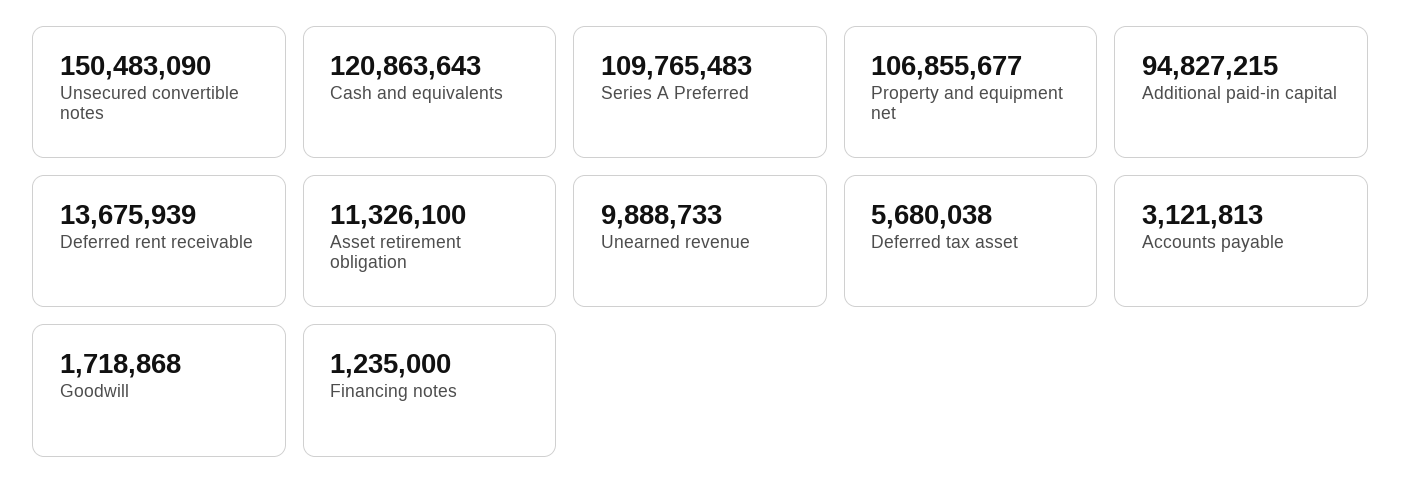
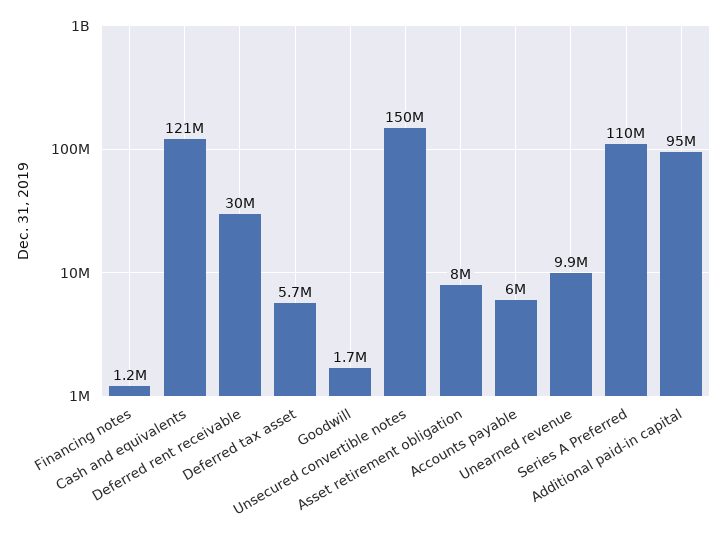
Property and equipment net: 106855677 -> none
Deferred rent receivable: 13675939 -> 30000000
Asset retirement obligation: 11326100 -> 8000000
Accounts payable: 3121813 -> 6000000

